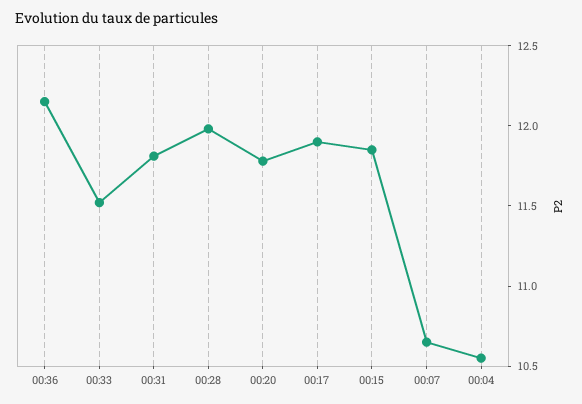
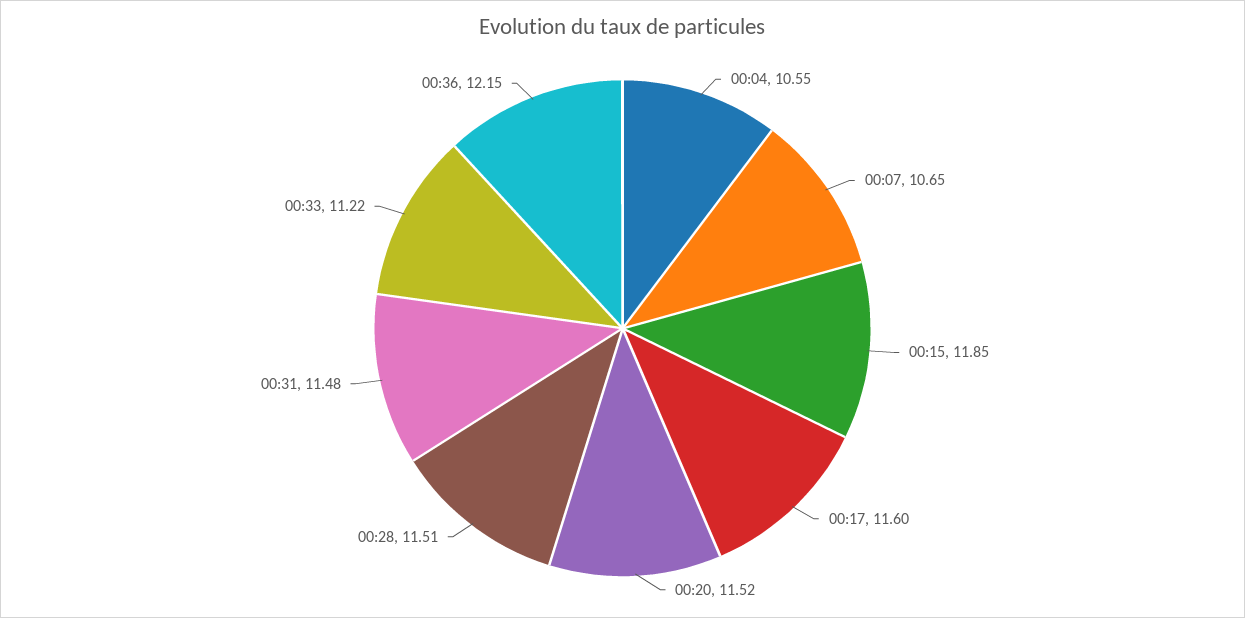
00:33: 11.5 -> 11.22
00:31: 11.8 -> 11.48
00:28: 12 -> 11.51
00:20: 11.8 -> 11.52
00:17: 11.9 -> 11.6

